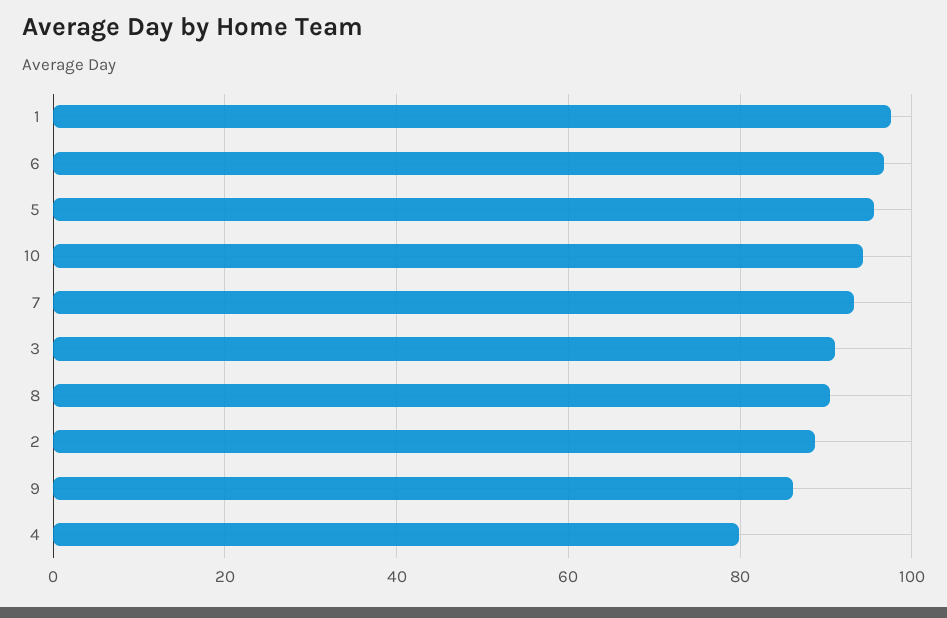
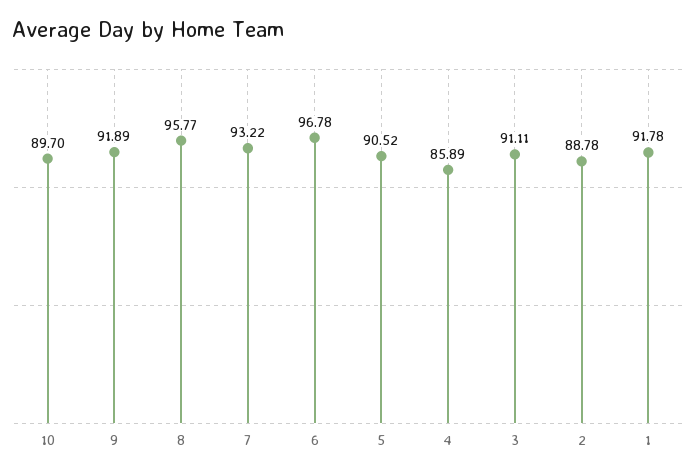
1: 98 -> 91.78
5: 96 -> 90.52
10: 94 -> 89.7
8: 90 -> 95.77
9: 86 -> 91.89
4: 80 -> 85.89

